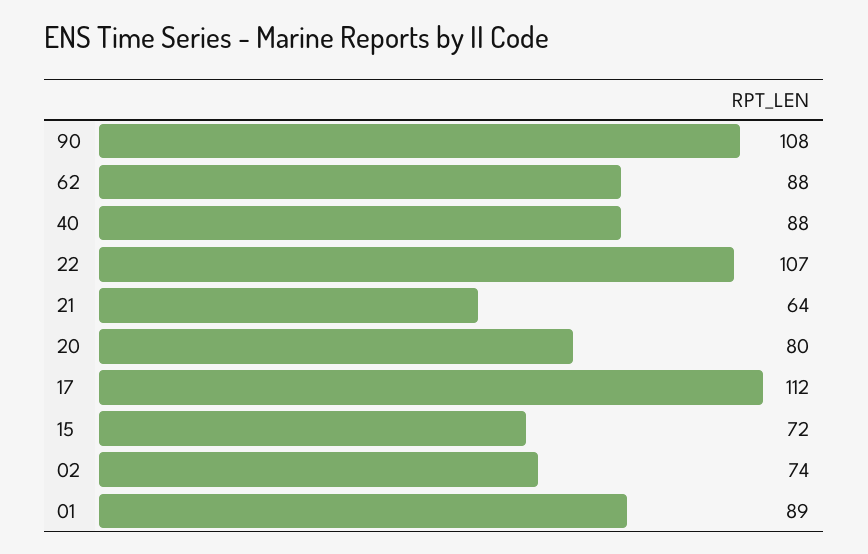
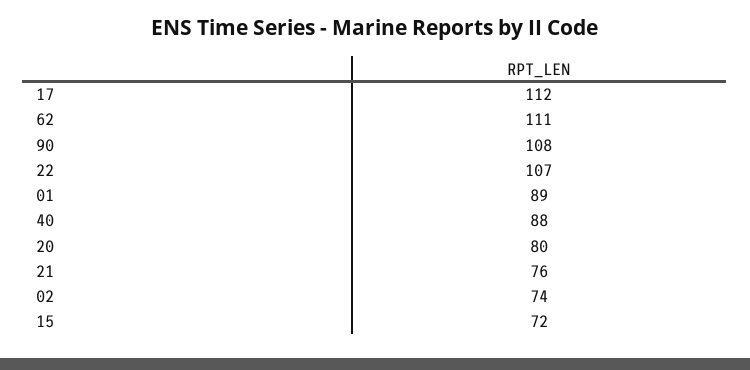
62: 88 -> 111
21: 64 -> 76

